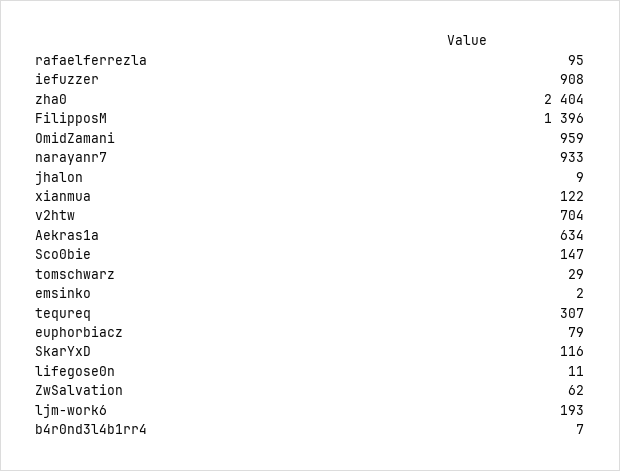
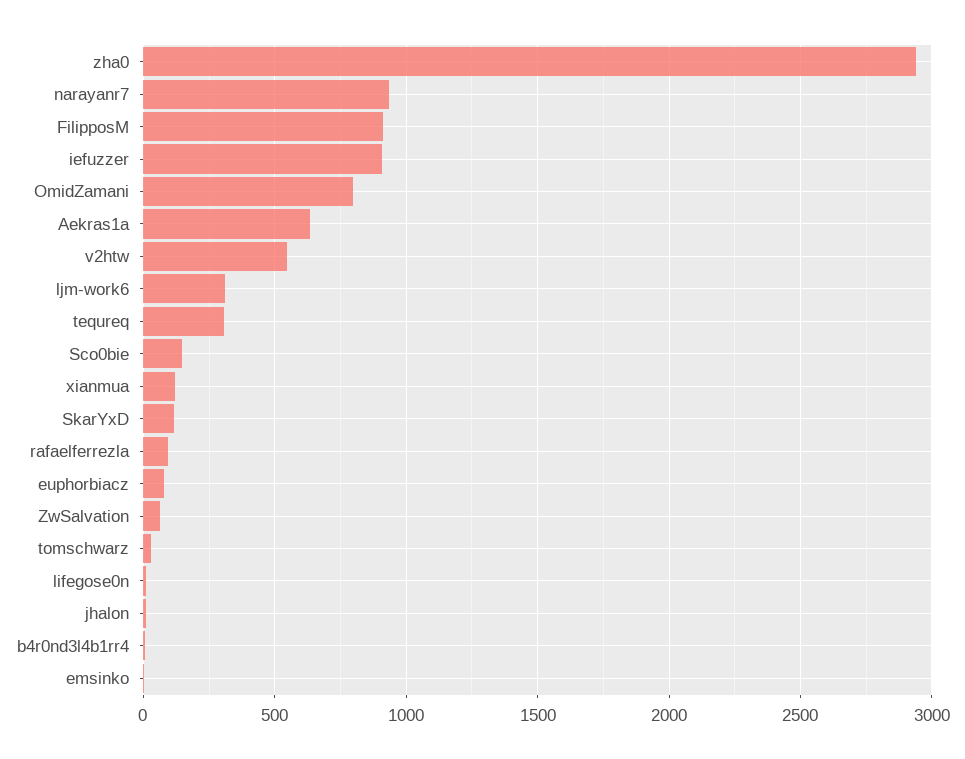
zha0: 2404 -> 2950
FilipposM: 1396 -> 900
OmidZamani: 959 -> 800
v2htw: 704 -> 550
ljm-work6: 193 -> 300

